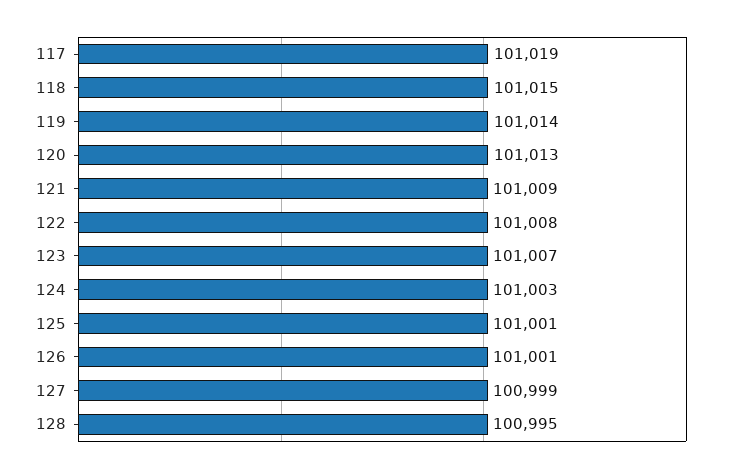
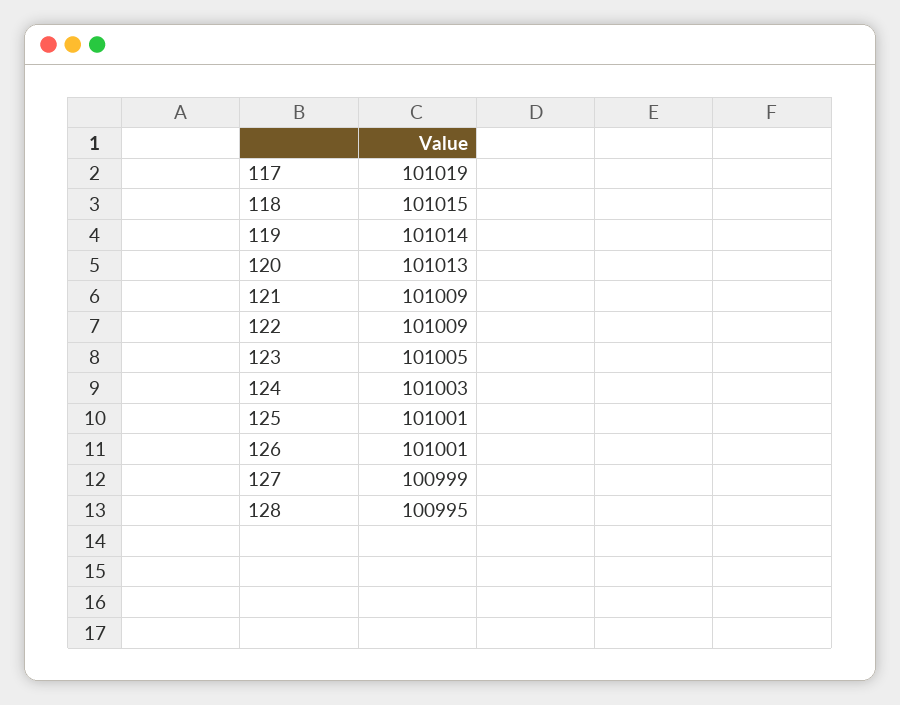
122: 101008 -> 101009
123: 101007 -> 101005

